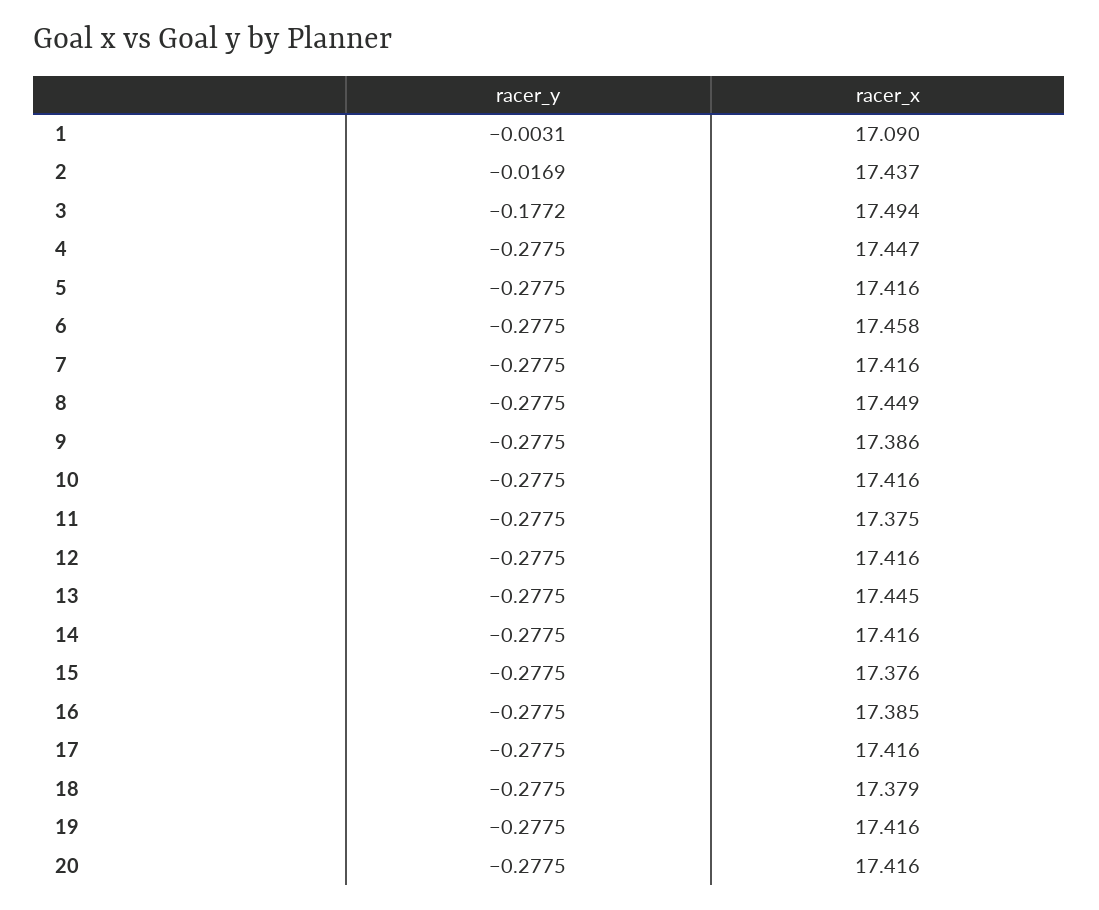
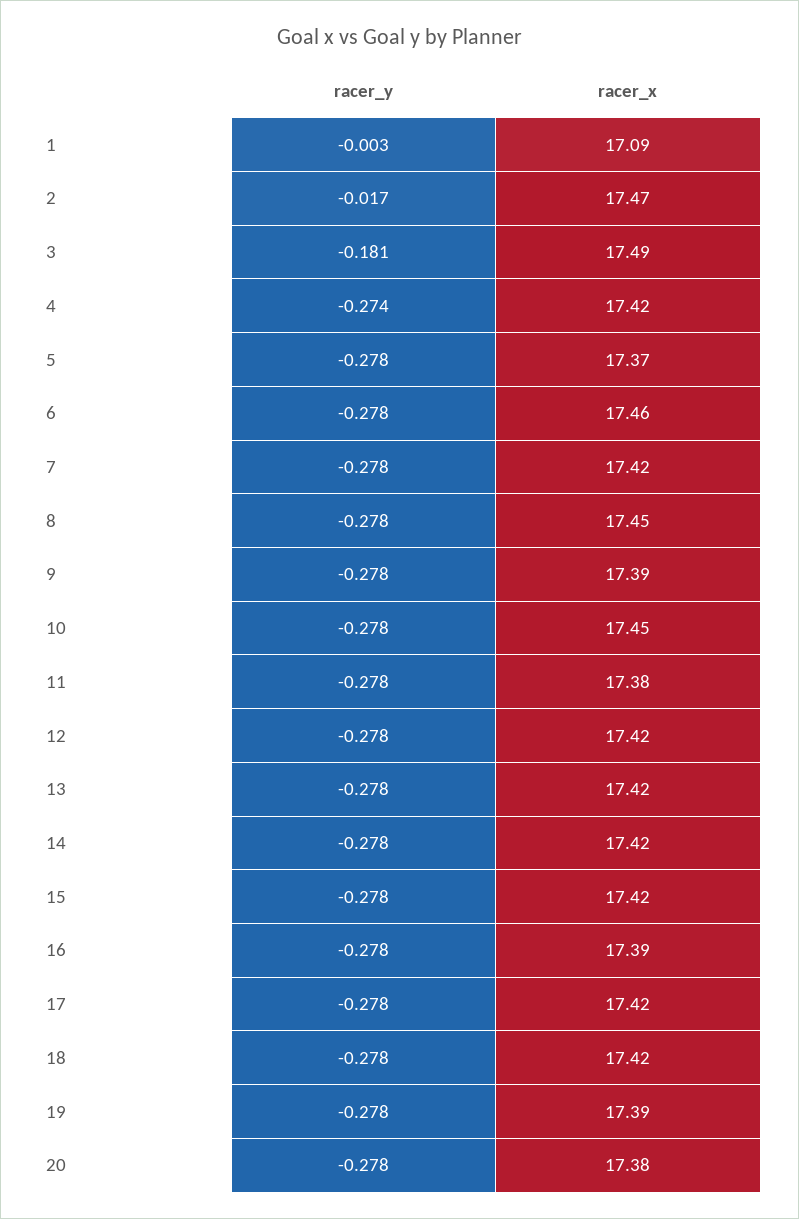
racer_x, 2: 17.437 -> 17.47
racer_y, 3: -0.1772 -> -0.181
racer_y, 4: -0.2775 -> -0.274
racer_x, 4: 17.447 -> 17.42
racer_x, 5: 17.416 -> 17.37
racer_x, 10: 17.416 -> 17.45
racer_x, 13: 17.445 -> 17.42
racer_x, 15: 17.376 -> 17.42
racer_x, 18: 17.379 -> 17.42
racer_x, 19: 17.416 -> 17.39
racer_x, 20: 17.416 -> 17.38

